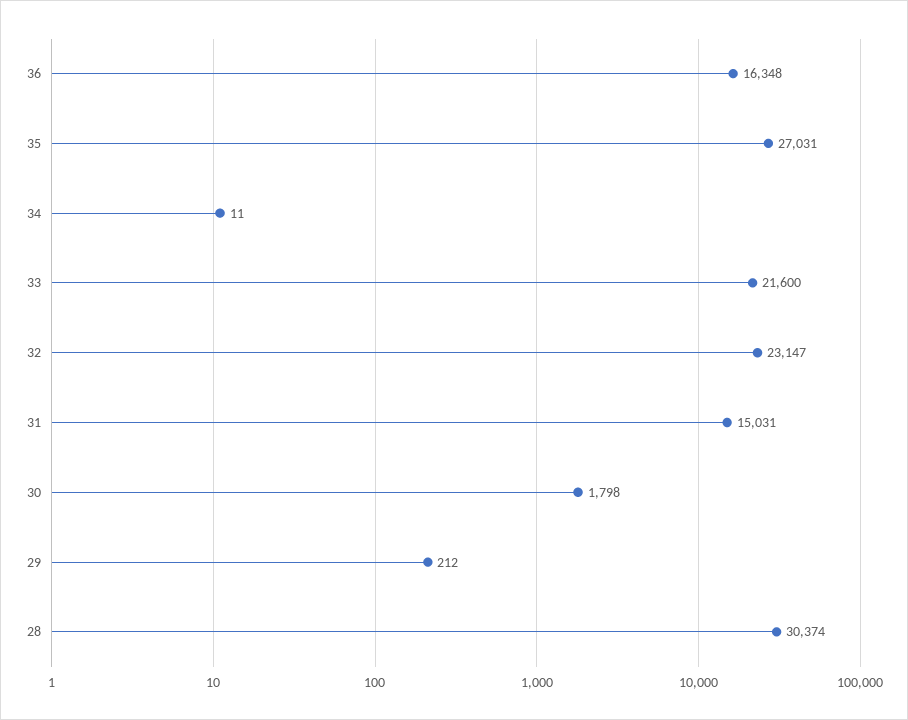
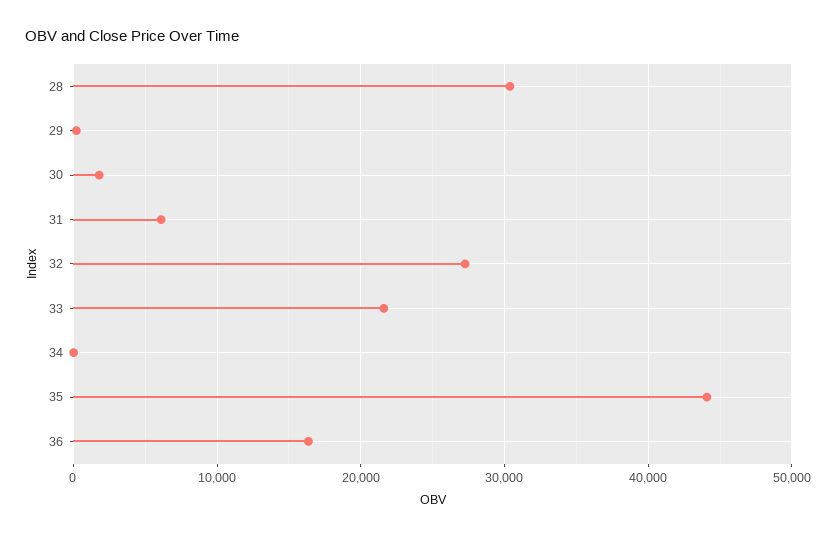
35: 27031 -> 44000
32: 23147 -> 27000
31: 15031 -> 6000

